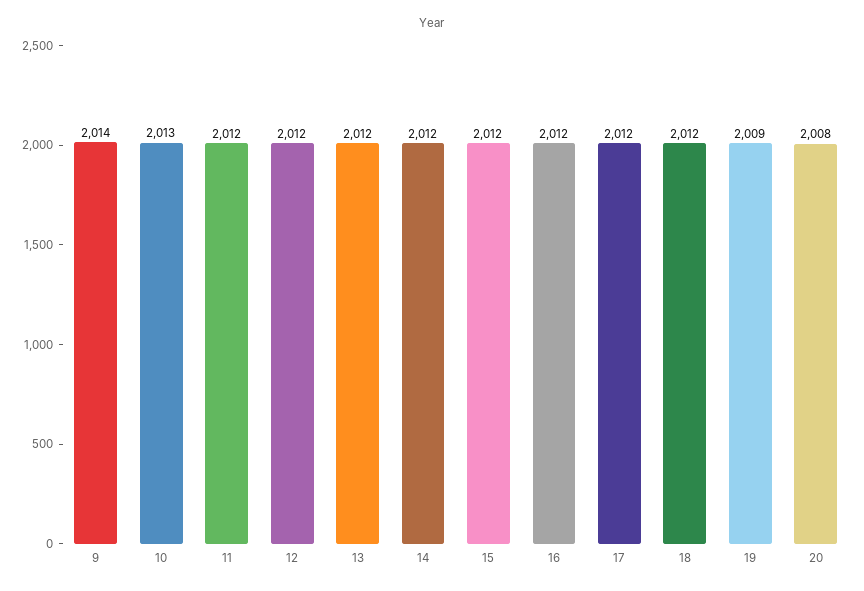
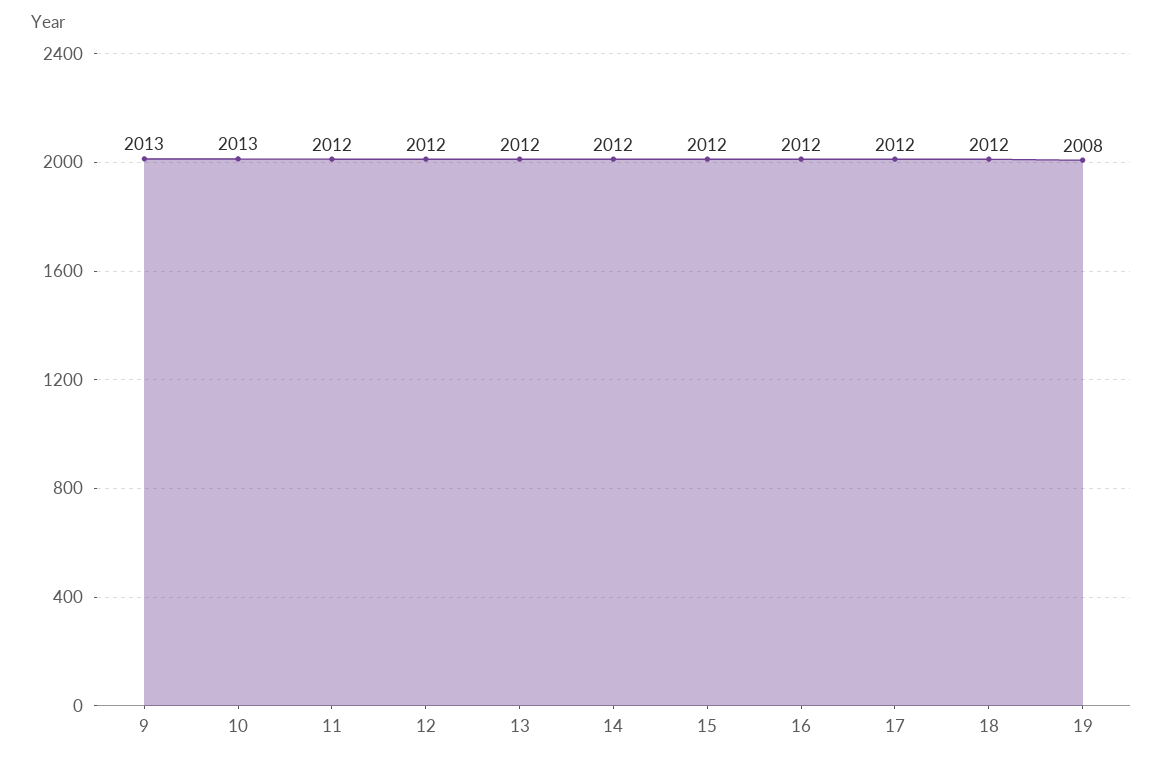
9: 2014 -> 2013
19: 2009 -> 2008
20: 2008 -> none

